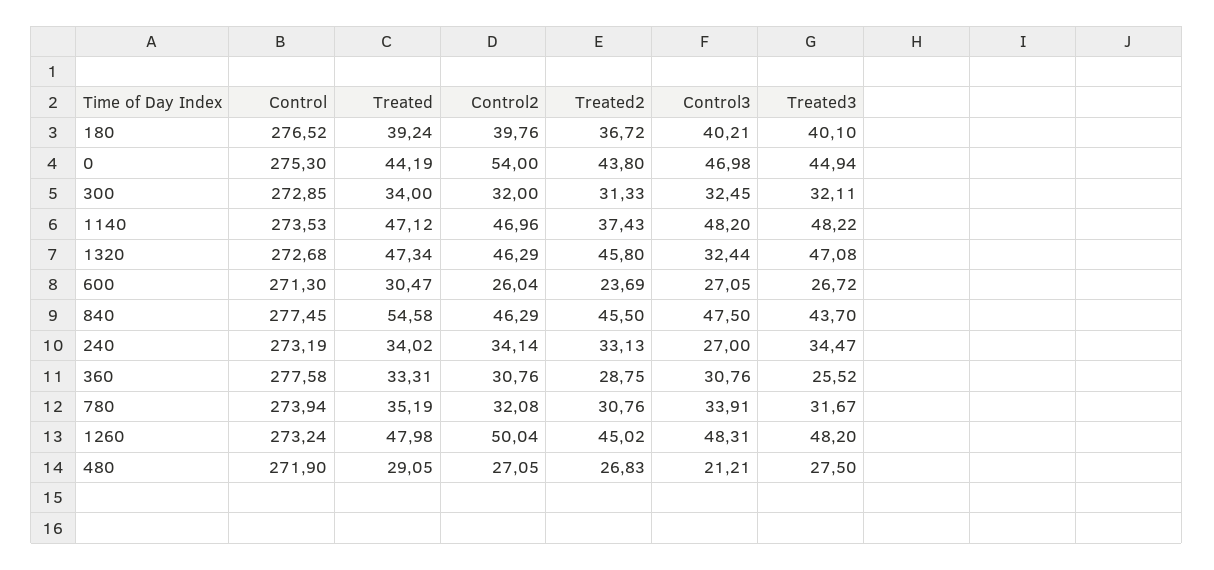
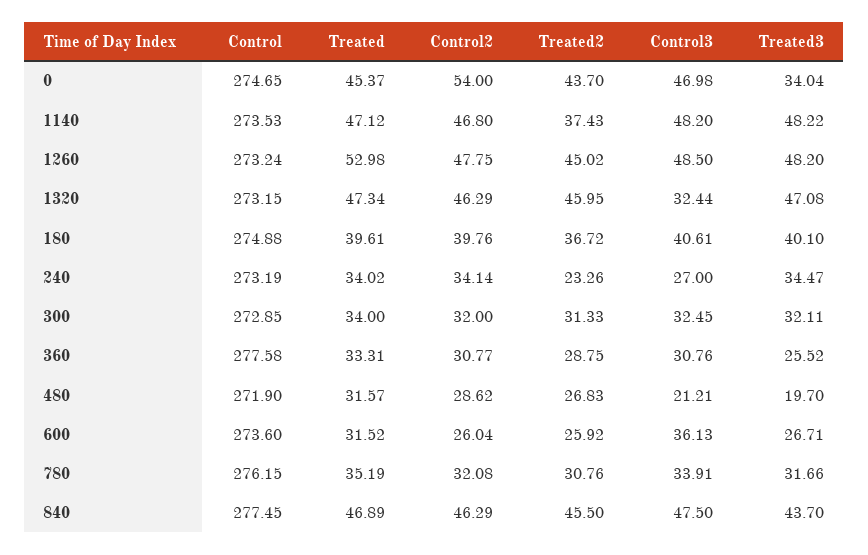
Control, 180: 276.52 -> 274.88
Treated, 180: 39.24 -> 39.61
Control3, 180: 40.21 -> 40.61
Control, 0: 275.3 -> 274.65
Treated, 0: 44.19 -> 45.37
Treated2, 0: 43.8 -> 43.7
Treated3, 0: 44.94 -> 34.04
Control2, 1140: 46.96 -> 46.8
Control, 1320: 272.68 -> 273.15
Treated2, 1320: 45.8 -> 45.95
Control, 600: 271.3 -> 273.6
Treated, 600: 30.47 -> 31.52
Treated2, 600: 23.69 -> 25.92
Control3, 600: 27.05 -> 36.13
Treated3, 600: 26.72 -> 26.71
Treated, 840: 54.58 -> 46.89
Treated2, 240: 33.13 -> 23.26
Control2, 360: 30.76 -> 30.77
Control, 780: 273.94 -> 276.15
Treated3, 780: 31.67 -> 31.66
Treated, 1260: 47.98 -> 52.98
Control2, 1260: 50.04 -> 47.75
Control3, 1260: 48.31 -> 48.5
Treated, 480: 29.05 -> 31.57
Control2, 480: 27.05 -> 28.62
Treated3, 480: 27.5 -> 19.7

